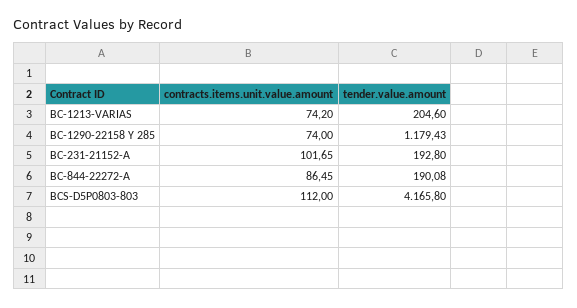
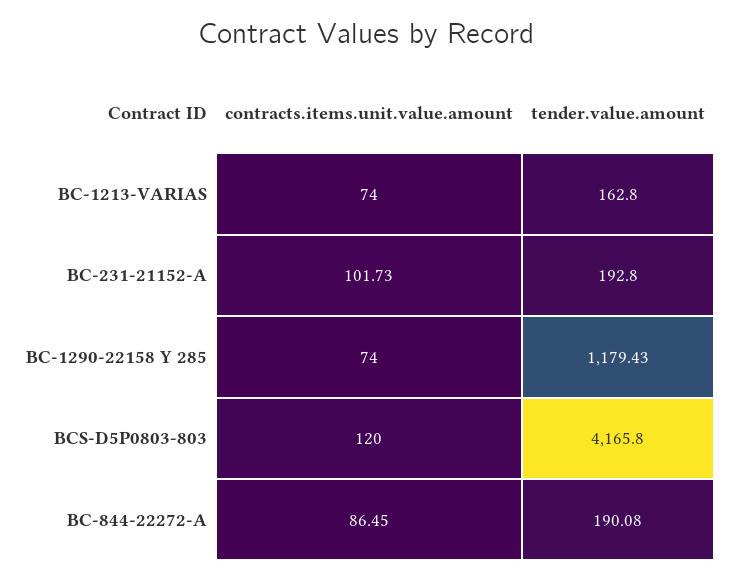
contracts.items.unit.value.amount, BC-1213-VARIAS: 74.2 -> 74
tender.value.amount, BC-1213-VARIAS: 204.6 -> 162.8
contracts.items.unit.value.amount, BC-231-21152-A: 101.65 -> 101.73
contracts.items.unit.value.amount, BCS-D5P0803-803: 112 -> 120

